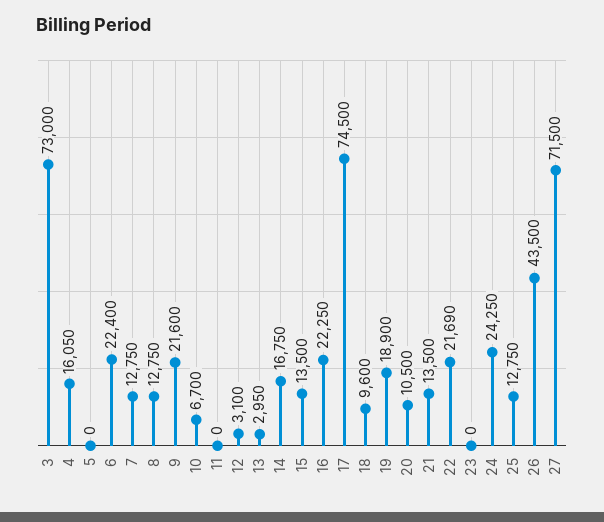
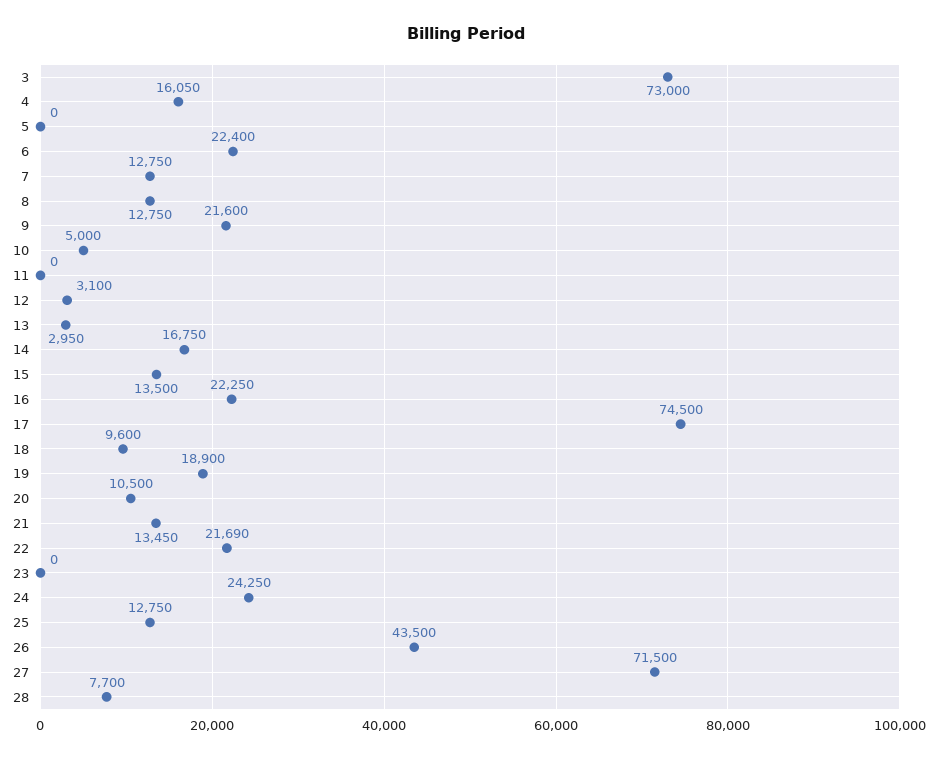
10: 6700 -> 5000
21: 13500 -> 13450
28: none -> 7700

